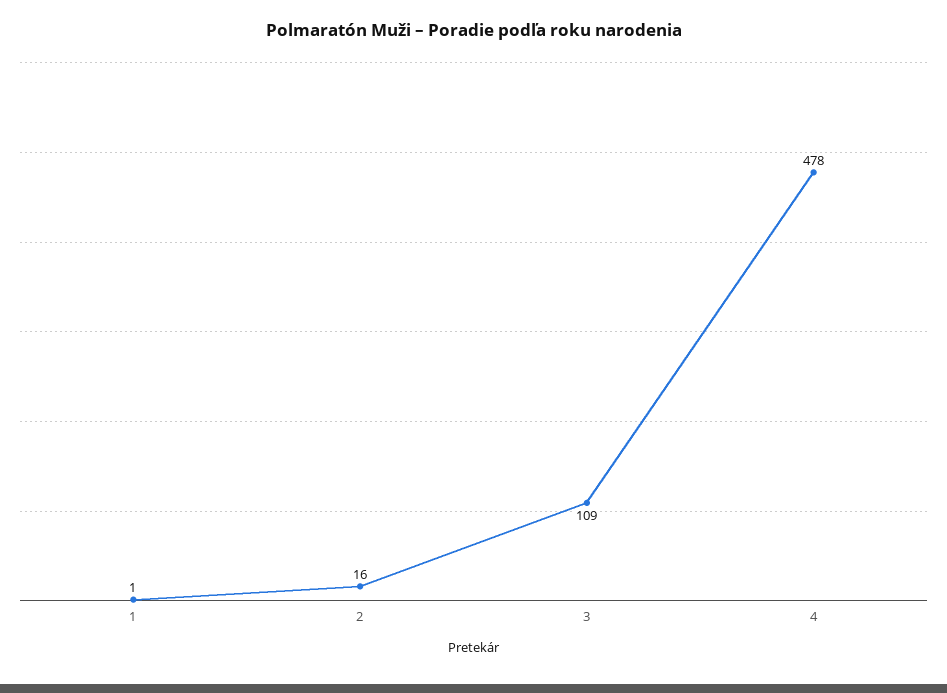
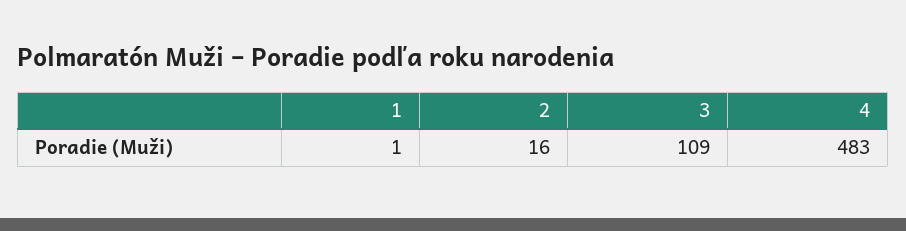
4: 478 -> 483

